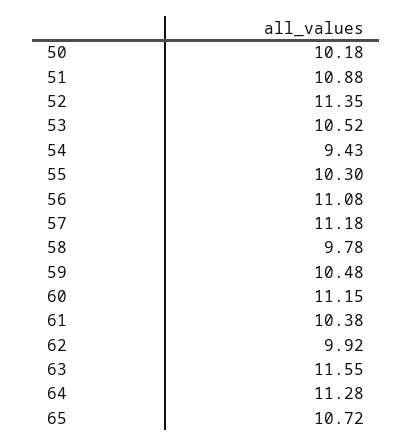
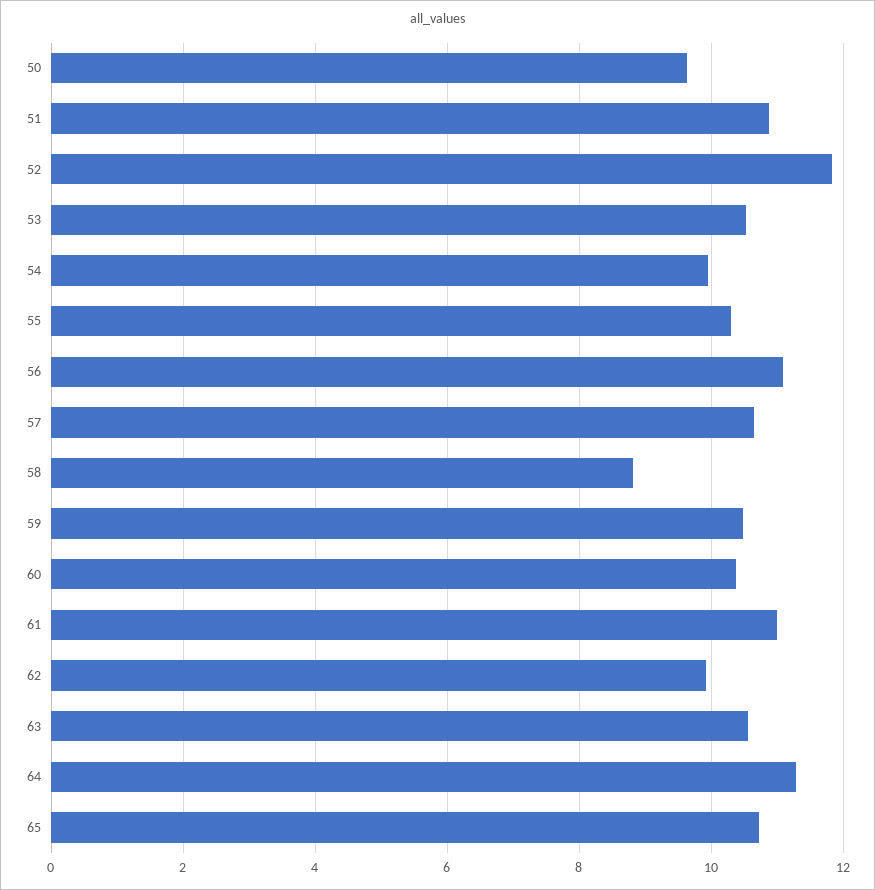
50: 10.18 -> 9.6
52: 11.35 -> 11.8
54: 9.43 -> 10
57: 11.18 -> 10.6
58: 9.78 -> 8.8
60: 11.15 -> 10.4
61: 10.38 -> 11
63: 11.55 -> 10.6

